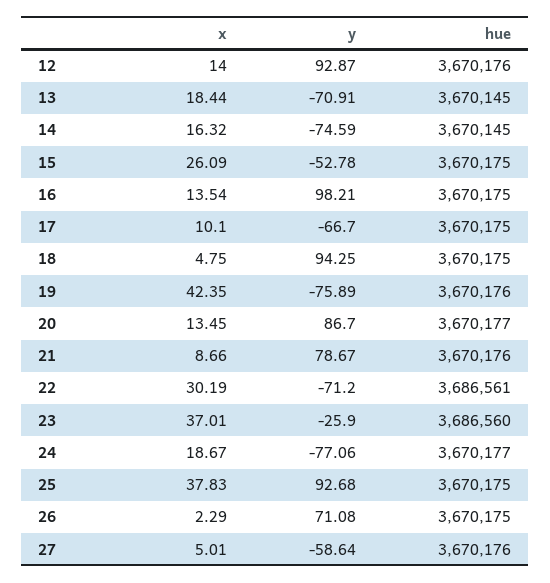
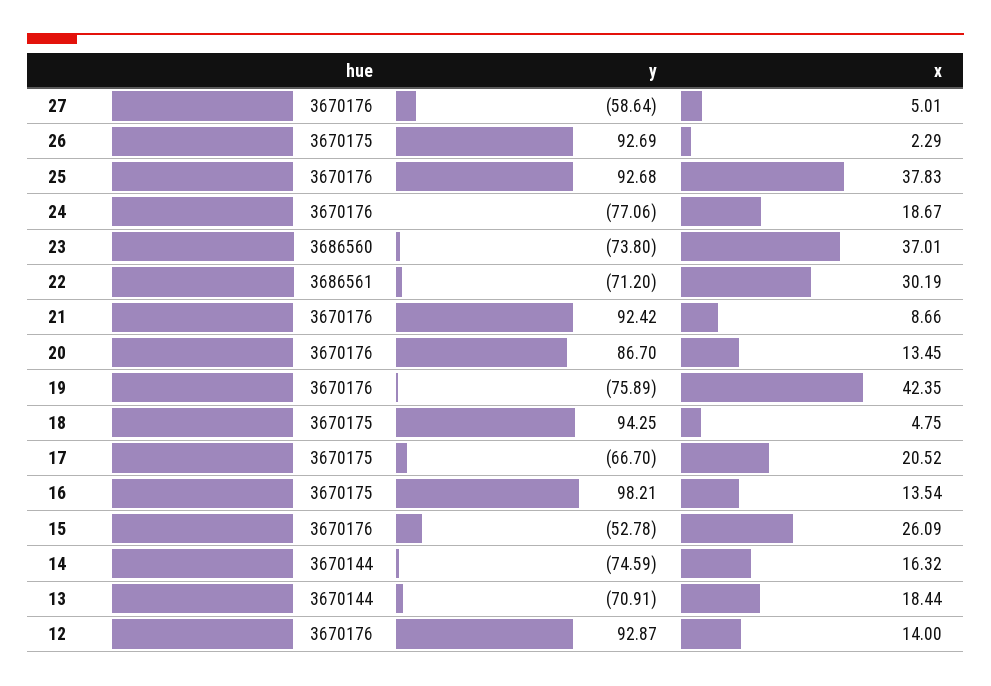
hue, 13: 3670145 -> 3670144
hue, 14: 3670145 -> 3670144
hue, 15: 3670175 -> 3670176
x, 17: 10.1 -> 20.52
hue, 20: 3670177 -> 3670176
y, 21: 78.67 -> 92.42
y, 23: -25.9 -> -73.8
hue, 24: 3670177 -> 3670176
hue, 25: 3670175 -> 3670176
y, 26: 71.08 -> 92.69

